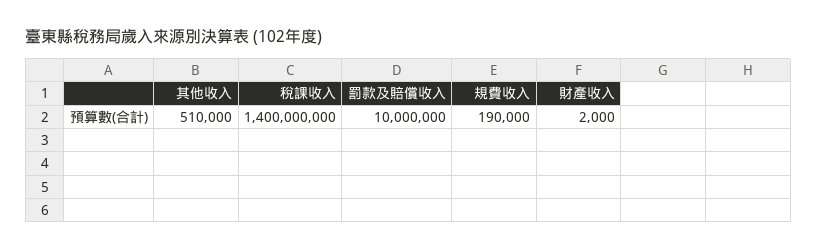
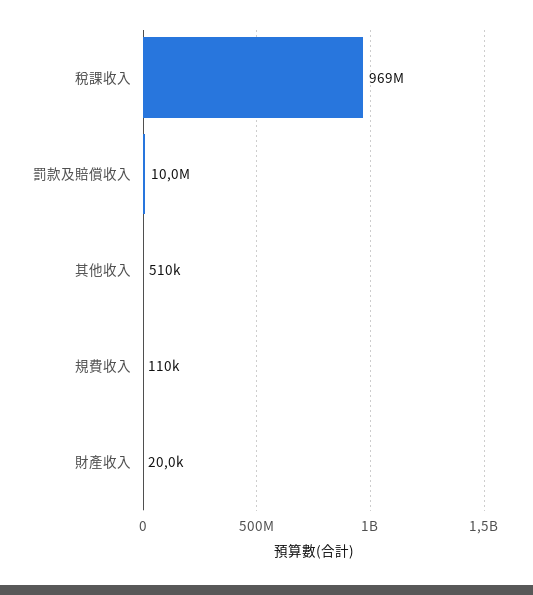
稅課收入: 1400000000 -> 969000000
規費收入: 190000 -> 110000
財產收入: 2000 -> 20000

